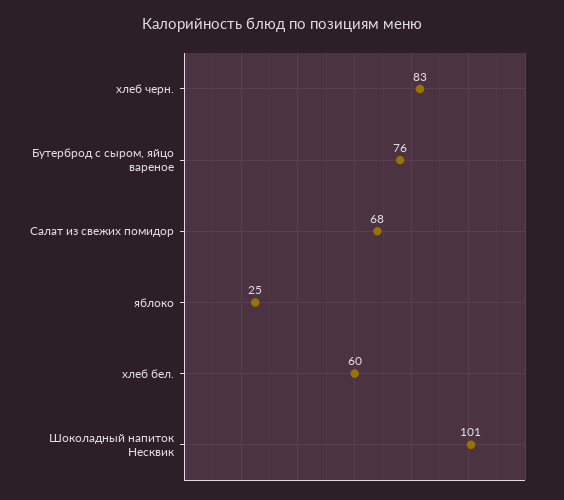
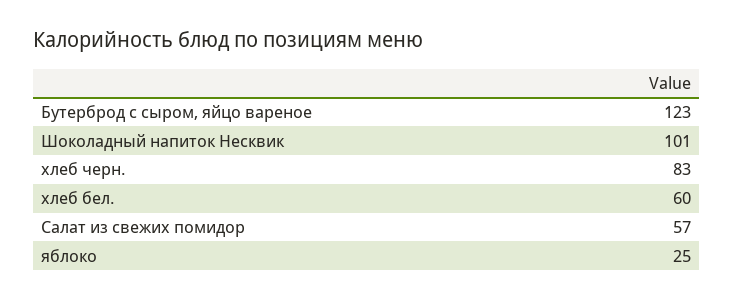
Бутерброд с сыром, яйцо вареное: 76 -> 123
Салат из свежих помидор: 68 -> 57

